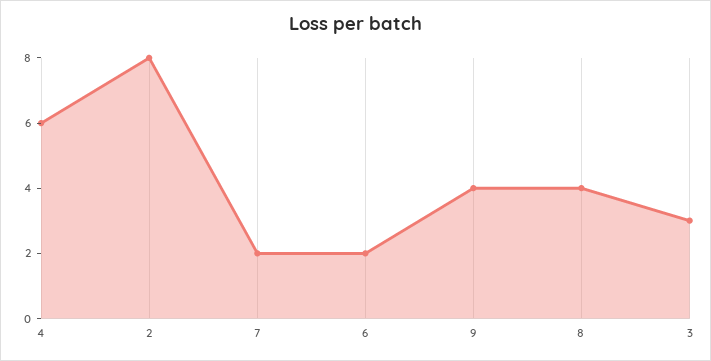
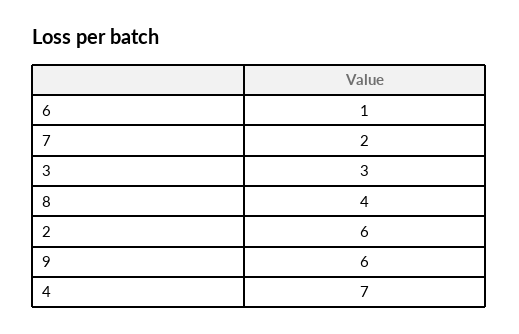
4: 6 -> 7
2: 8 -> 6
6: 2 -> 1
9: 4 -> 6

